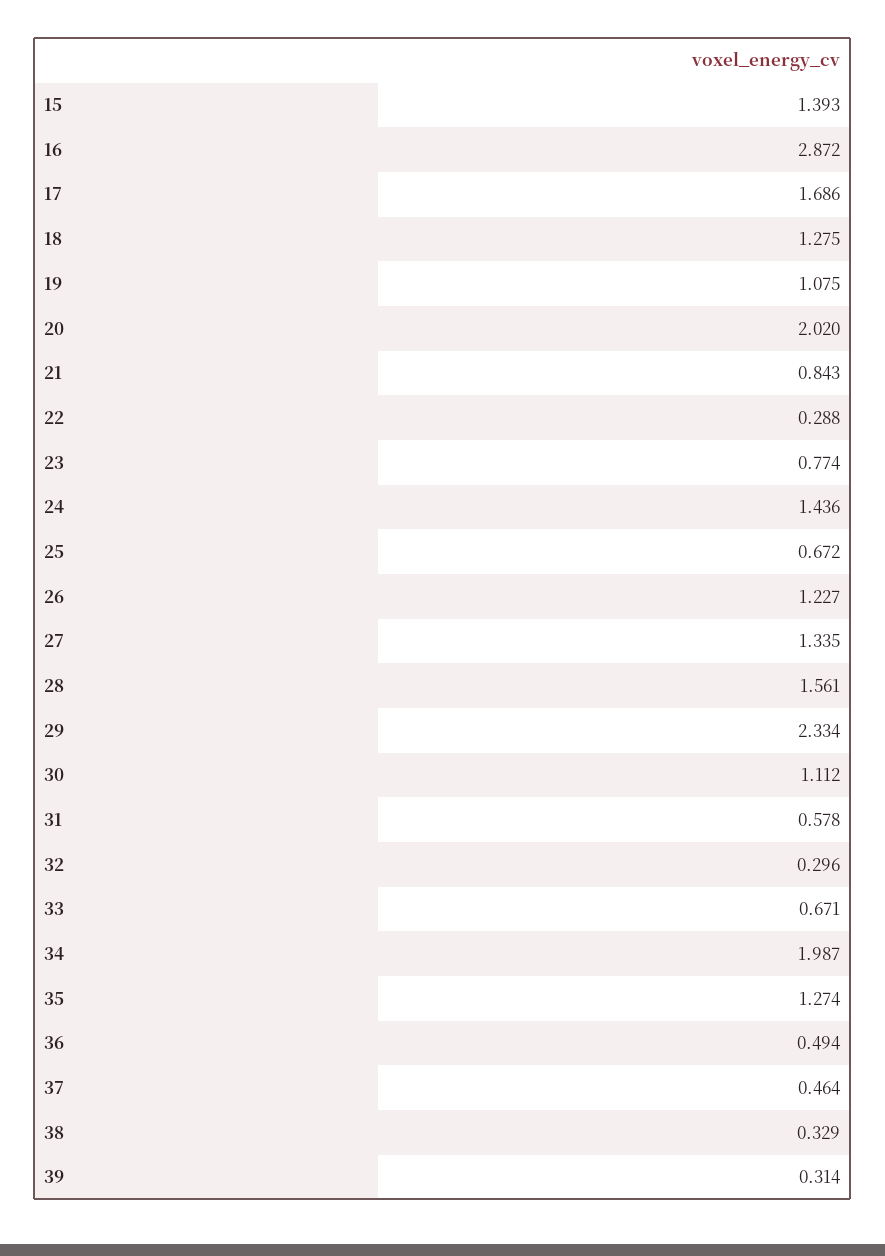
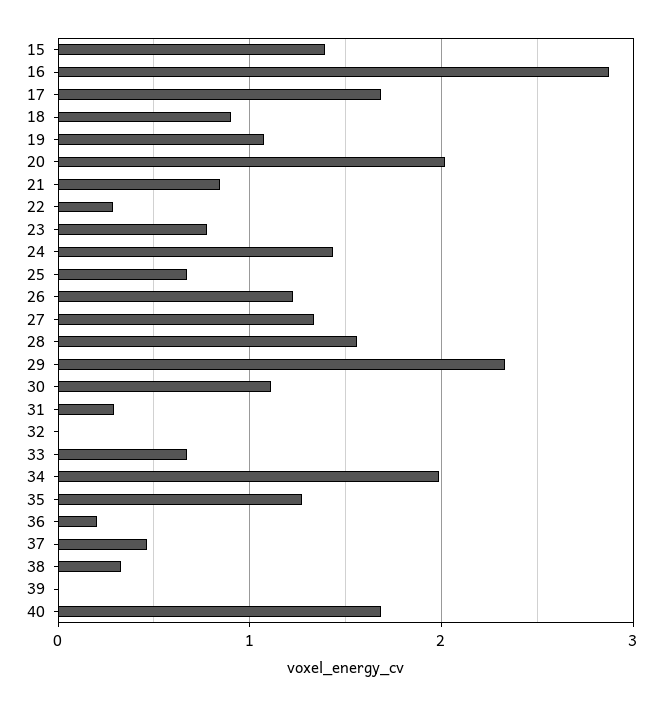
18: 1.275 -> 0.9
31: 0.578 -> 0.3
32: 0.296 -> 0
36: 0.494 -> 0.2
39: 0.314 -> 0
40: none -> 1.7

